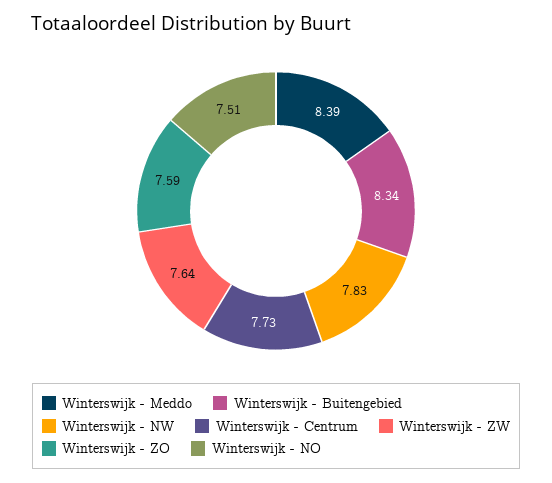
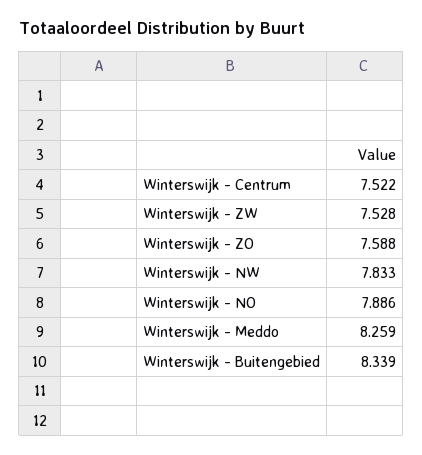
Winterswijk - Meddo: 8.39 -> 8.259
Winterswijk - Centrum: 7.73 -> 7.522
Winterswijk - ZW: 7.64 -> 7.528
Winterswijk - NO: 7.51 -> 7.886

